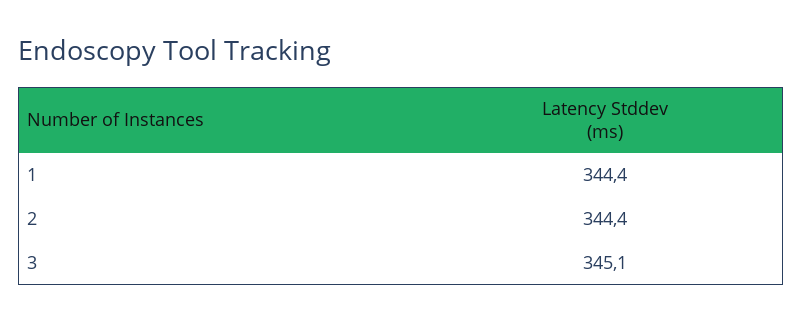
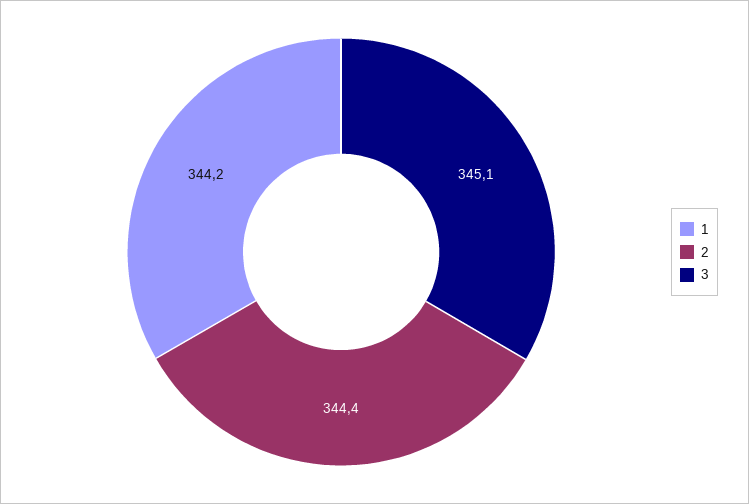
1: 344.4 -> 344.2

